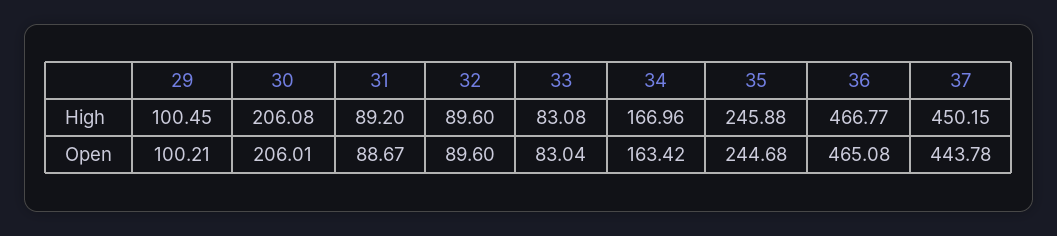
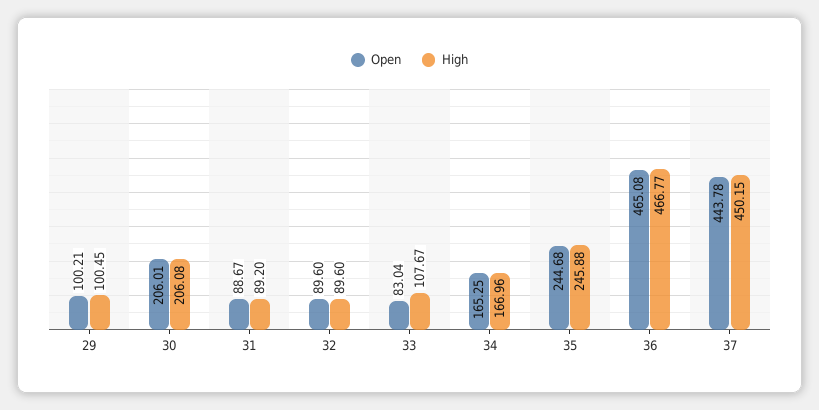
High, 33: 83.08 -> 107.67
Open, 34: 163.42 -> 165.25

